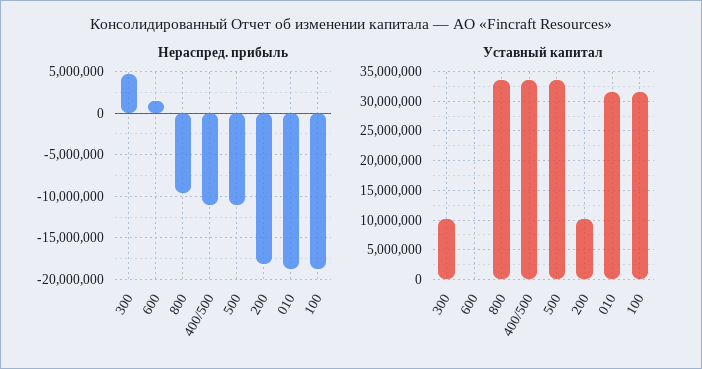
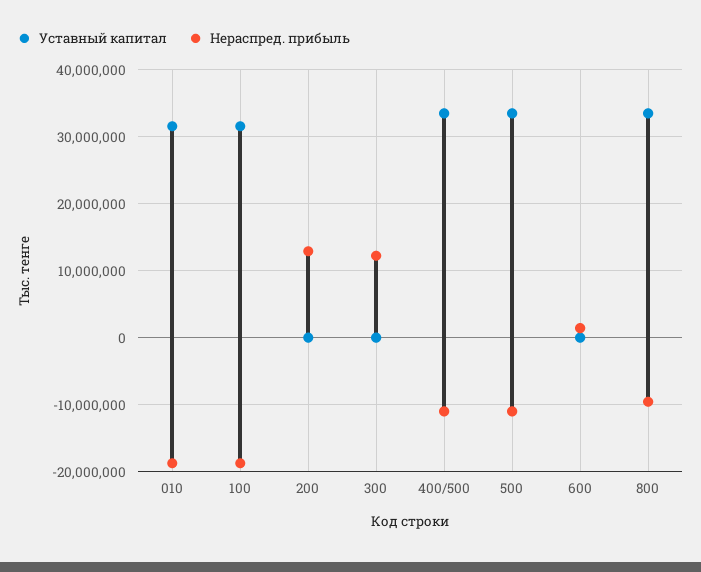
Нераспред. прибыль, 300: 5000000 -> 12000000
Нераспред. прибыль, 200: -18000000 -> 13000000
Уставный капитал, 300: 10000000 -> 0
Уставный капитал, 200: 10000000 -> 0

